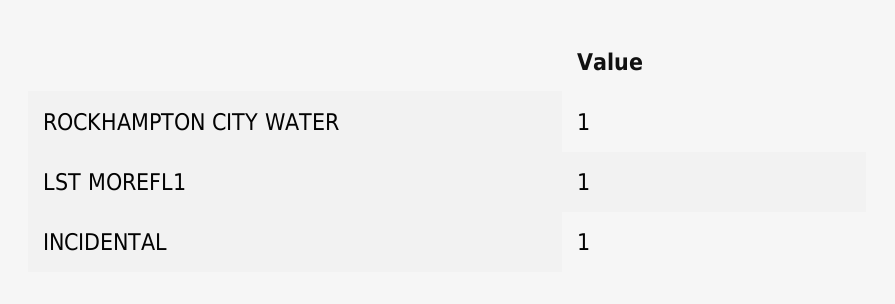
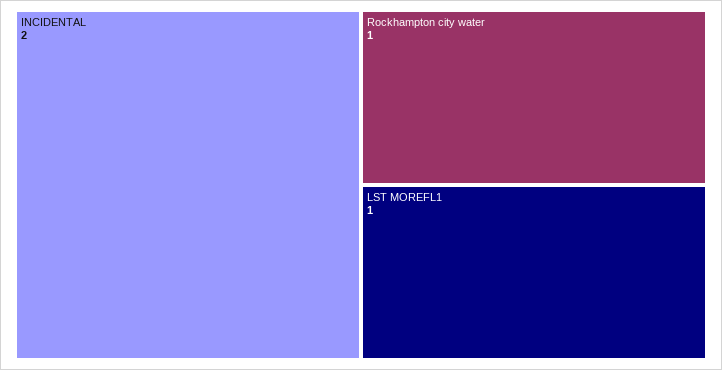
INCIDENTAL: 1 -> 2

